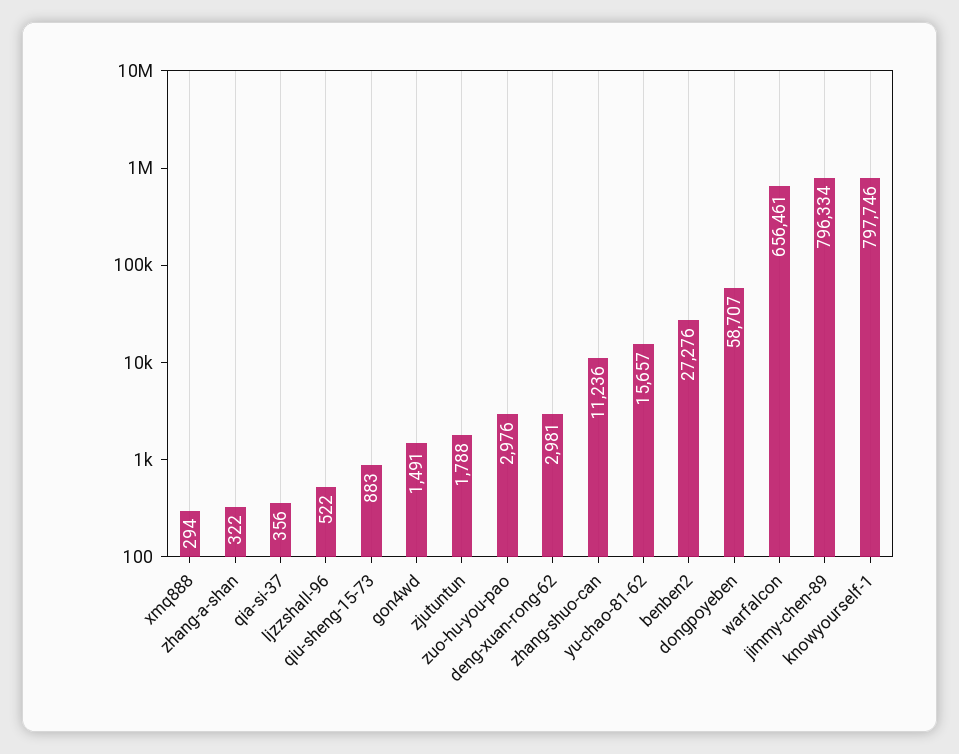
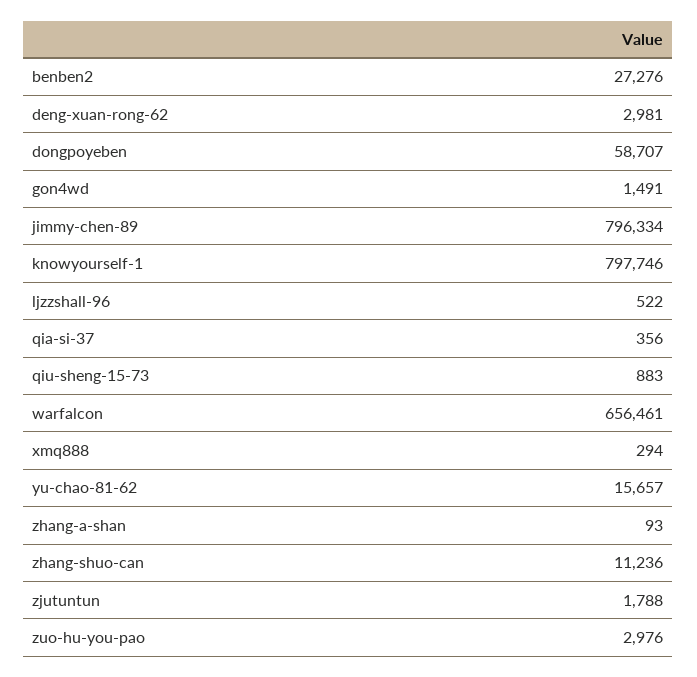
zhang-a-shan: 322 -> 93

